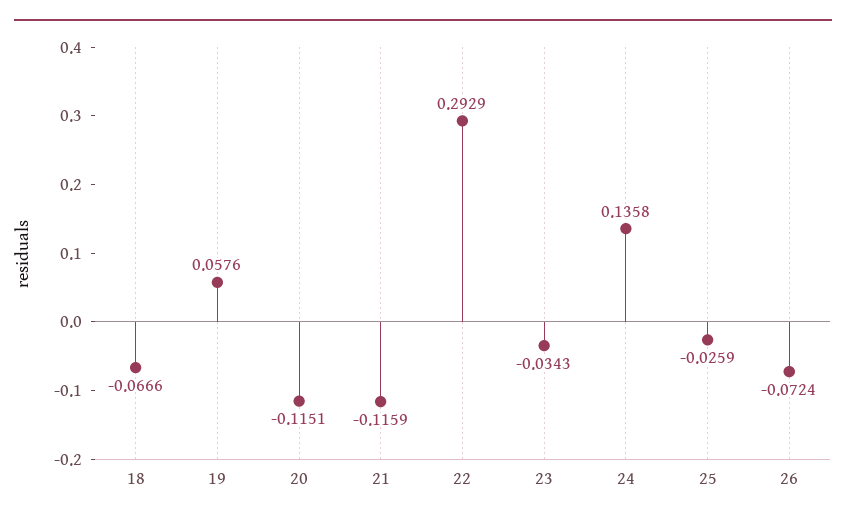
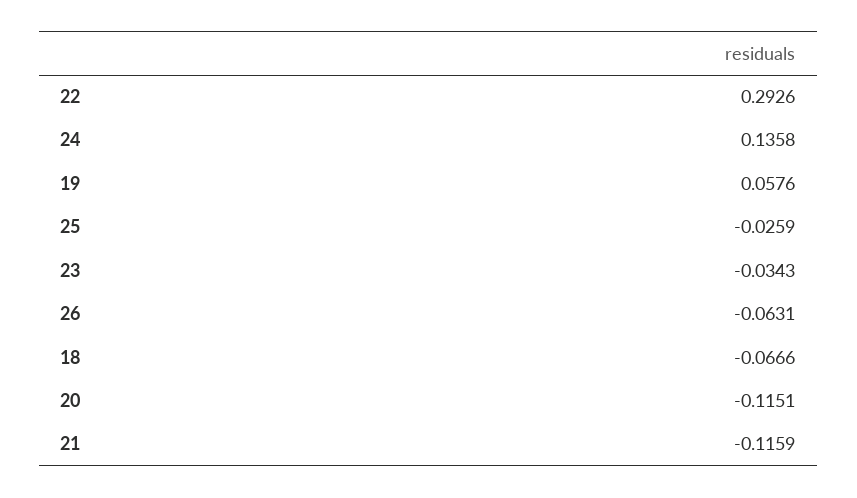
22: 0.2929 -> 0.2926
26: -0.0724 -> -0.0631

